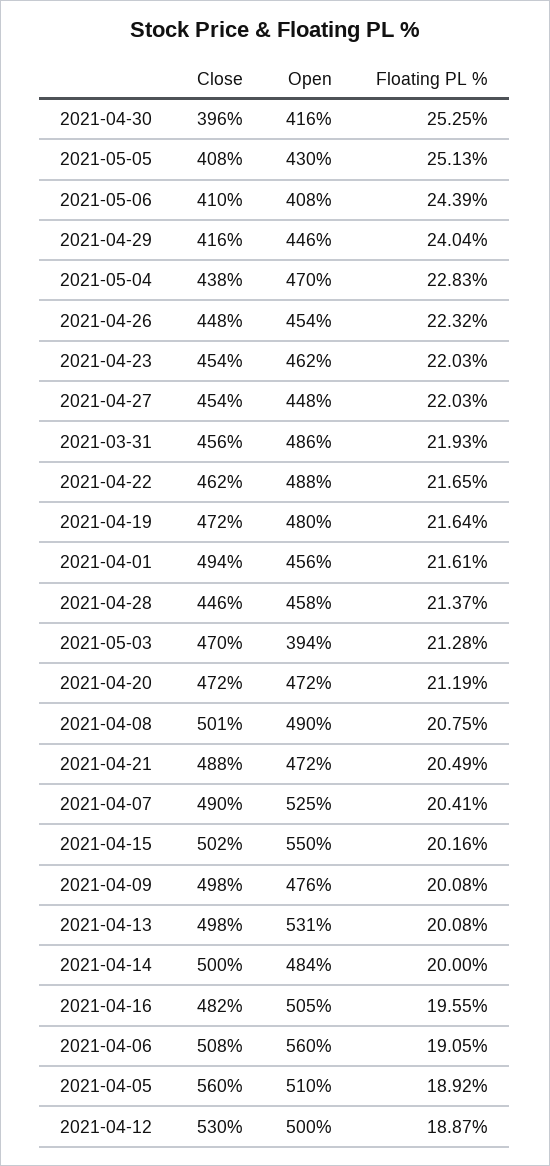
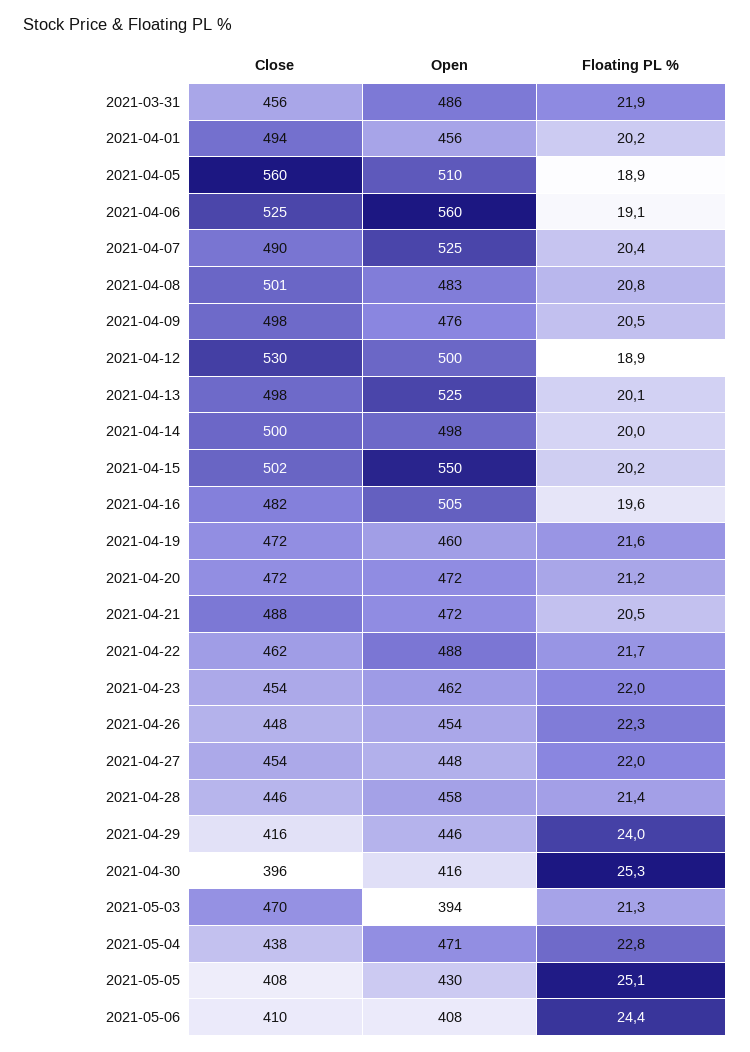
Open, 2021-05-04: 470 -> 471
Open, 2021-04-19: 480 -> 460
Floating PL %, 2021-04-01: 21.61 -> 20.2
Open, 2021-04-08: 490 -> 483
Floating PL %, 2021-04-09: 20.08 -> 20.5
Open, 2021-04-13: 531 -> 525
Open, 2021-04-14: 484 -> 498
Close, 2021-04-06: 508 -> 525

